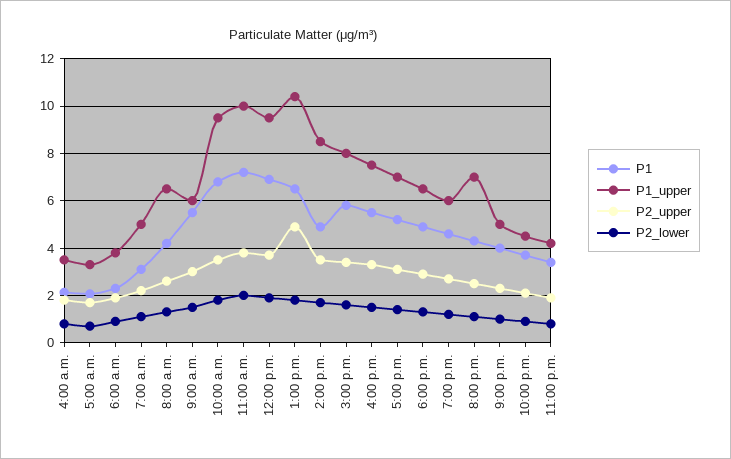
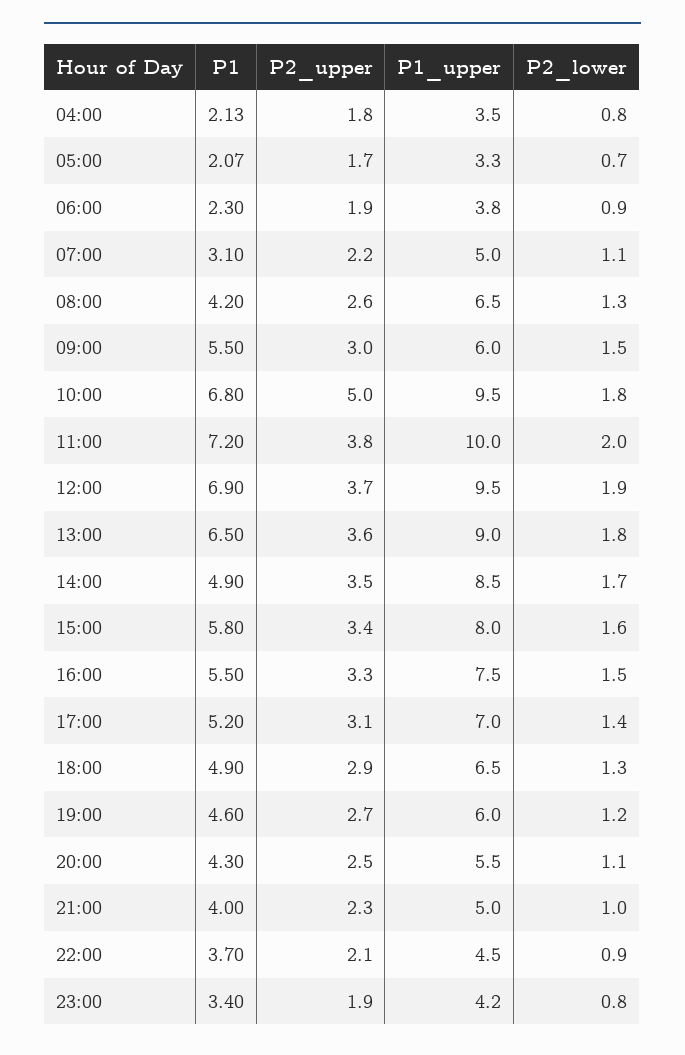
P2_upper, 10:00 a.m.: 3.5 -> 5
P1_upper, 1:00 p.m.: 10.5 -> 9
P2_upper, 1:00 p.m.: 5 -> 3.6
P1_upper, 8:00 p.m.: 7 -> 5.5

